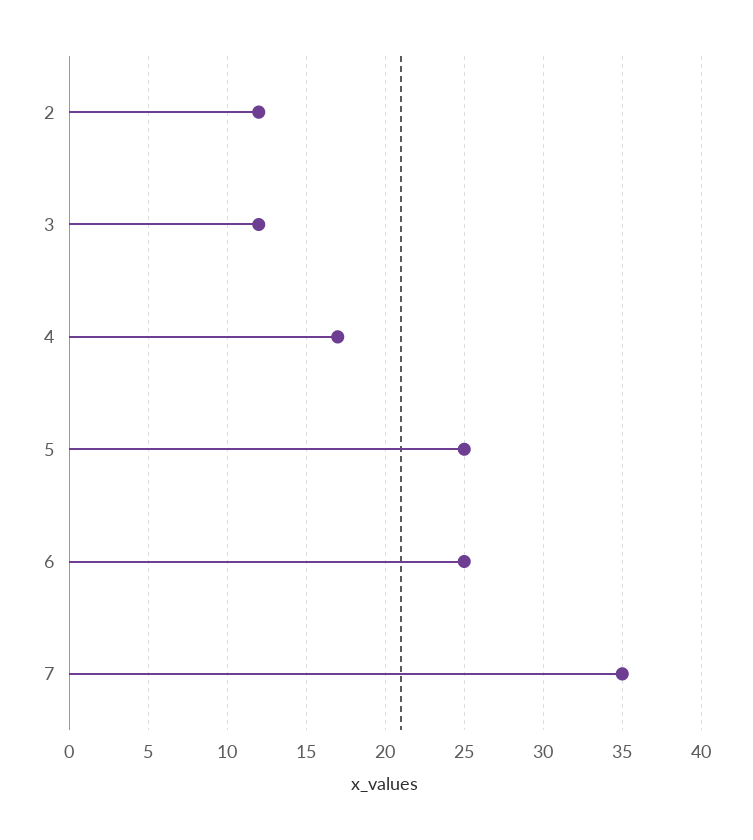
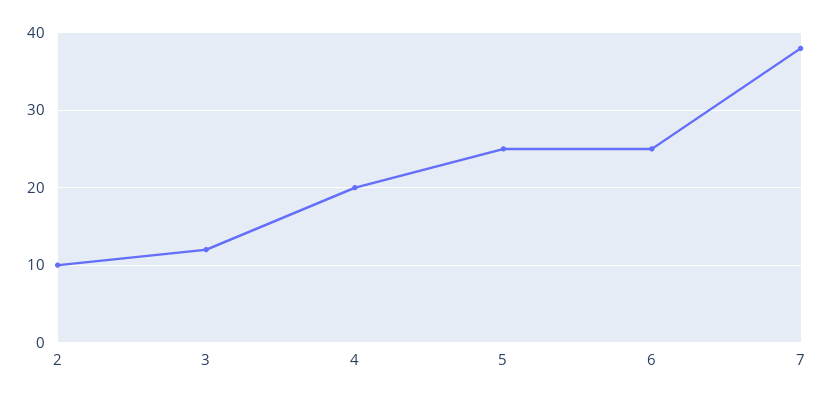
2: 12 -> 10
4: 17 -> 20
7: 35 -> 38

